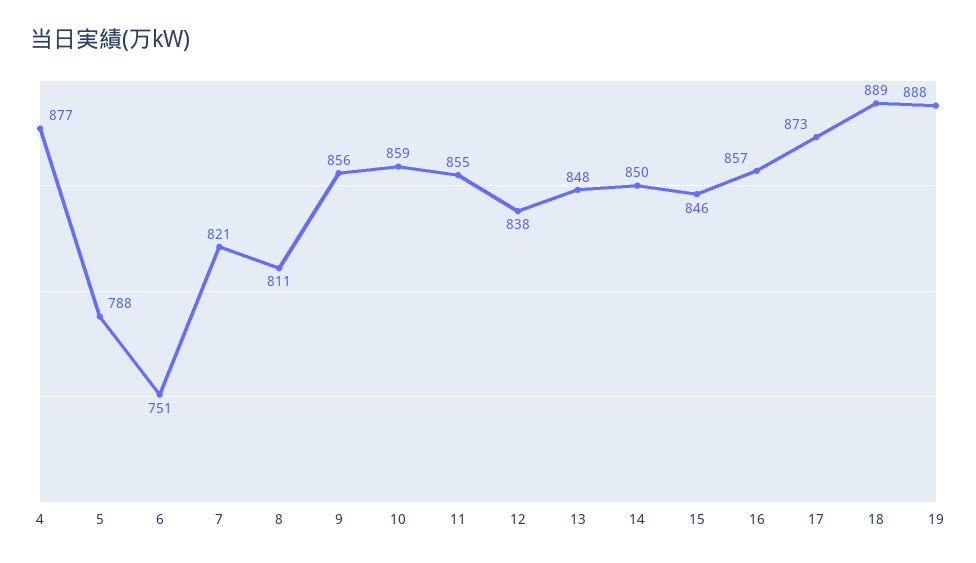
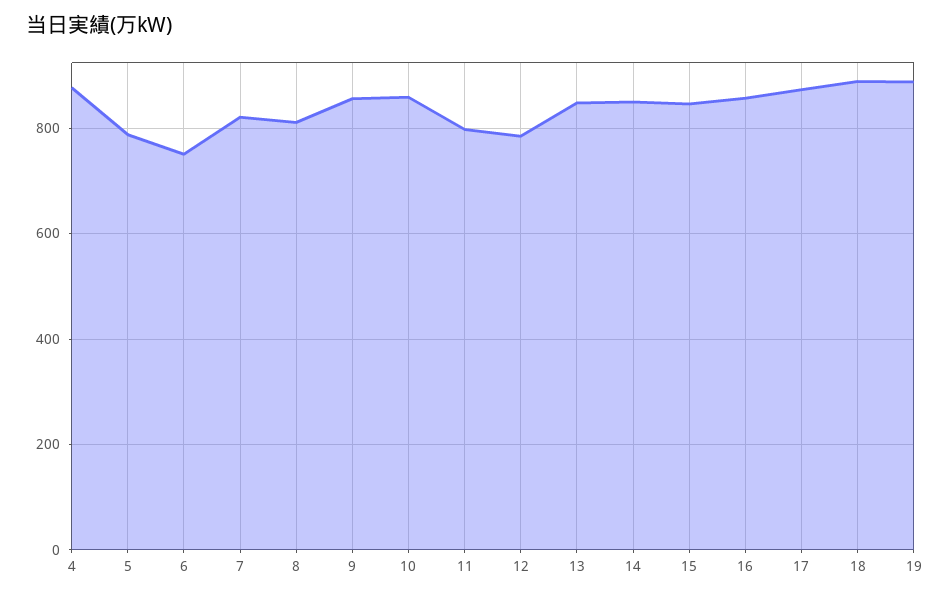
11: 855 -> 800
12: 838 -> 780

